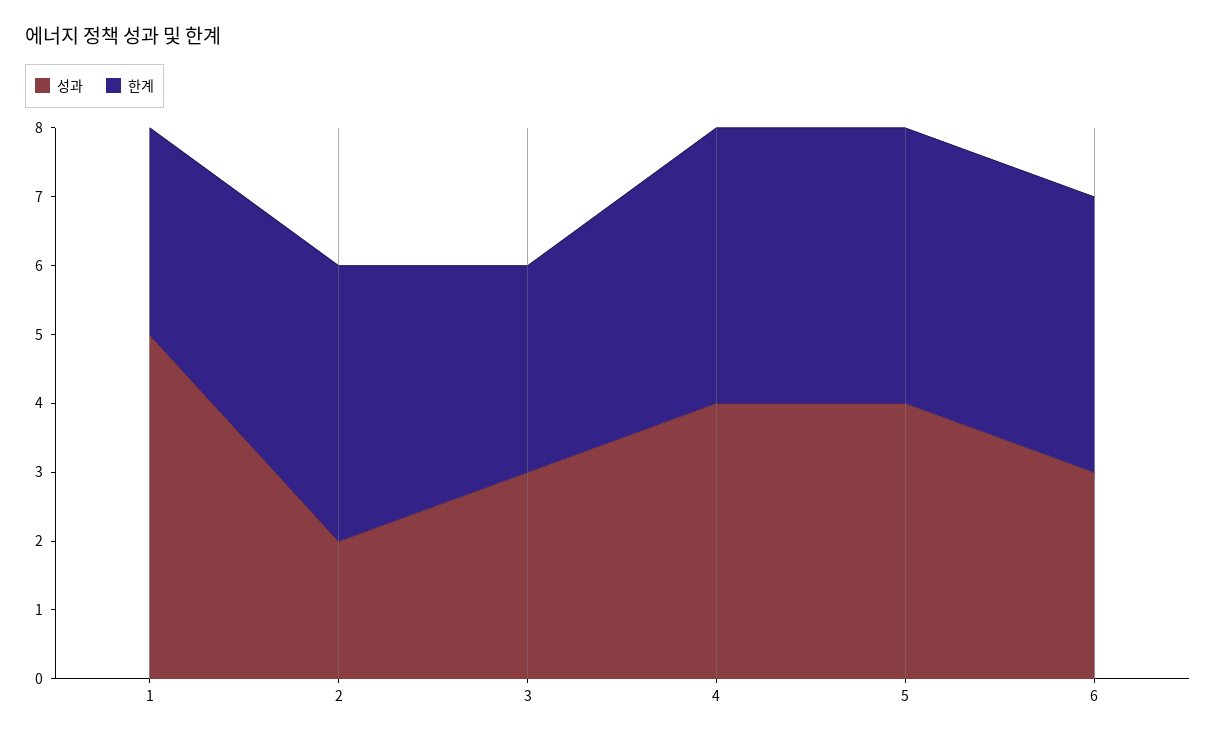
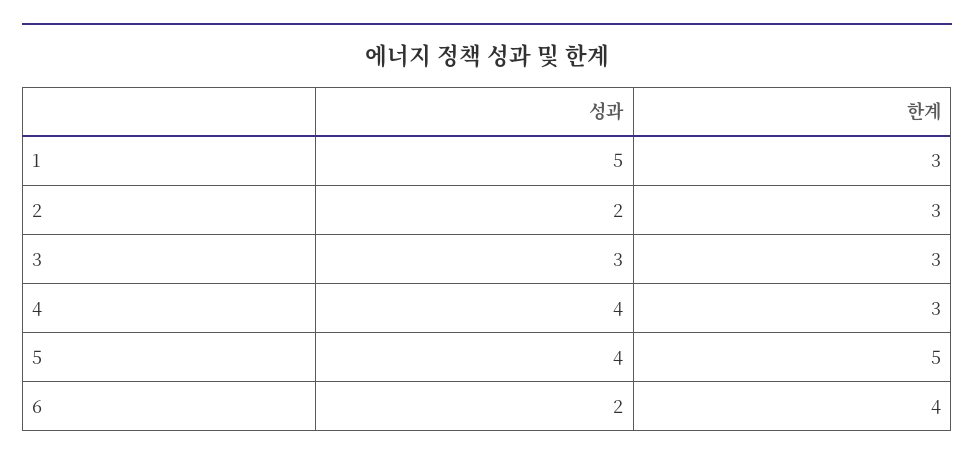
한계, 2: 4 -> 3
한계, 4: 4 -> 3
한계, 5: 4 -> 5
성과, 6: 3 -> 2

